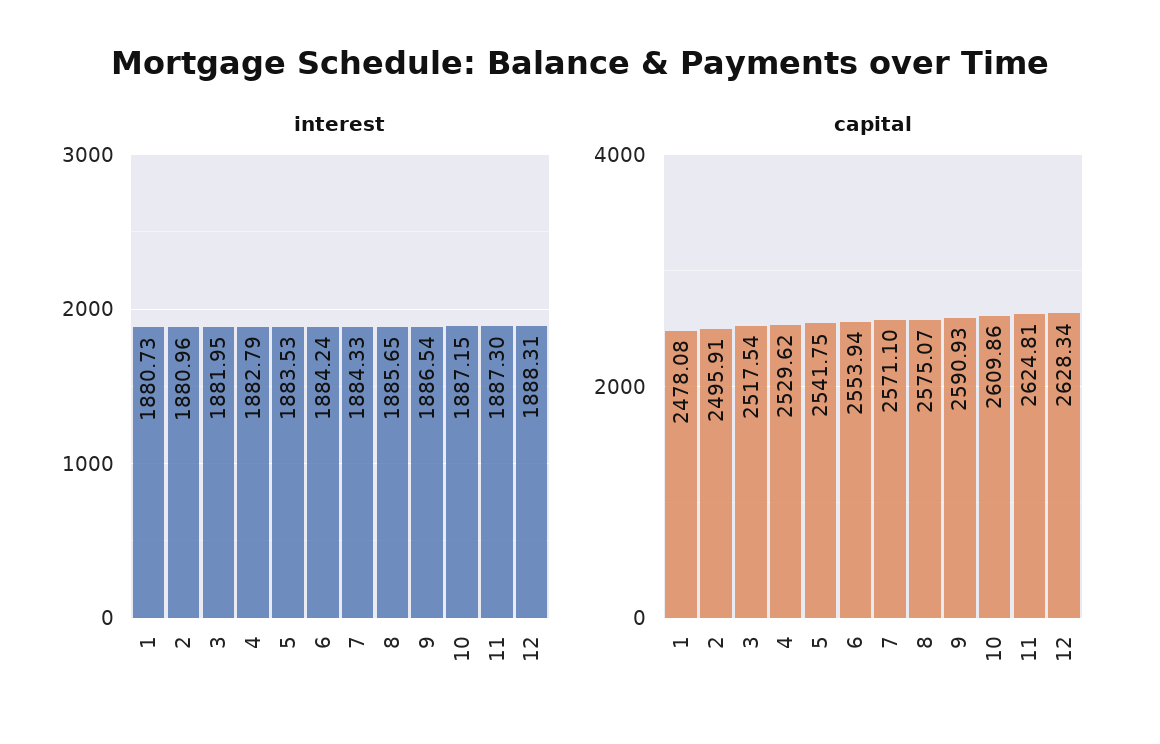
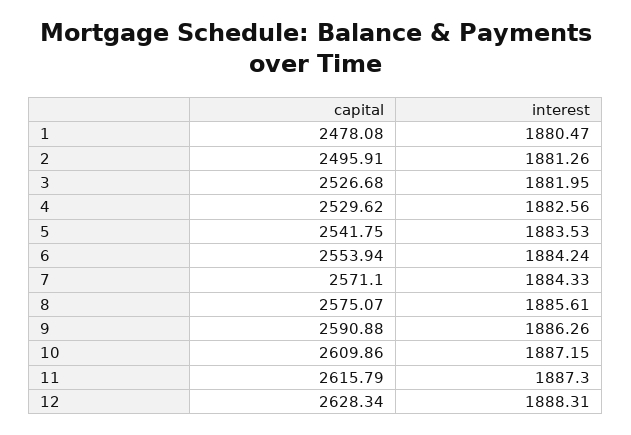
interest, 1: 1880.73 -> 1880.47
interest, 2: 1880.96 -> 1881.26
interest, 4: 1882.79 -> 1882.56
interest, 8: 1885.65 -> 1885.61
interest, 9: 1886.54 -> 1886.26
capital, 3: 2517.54 -> 2526.68
capital, 9: 2590.93 -> 2590.88
capital, 11: 2624.81 -> 2615.79

